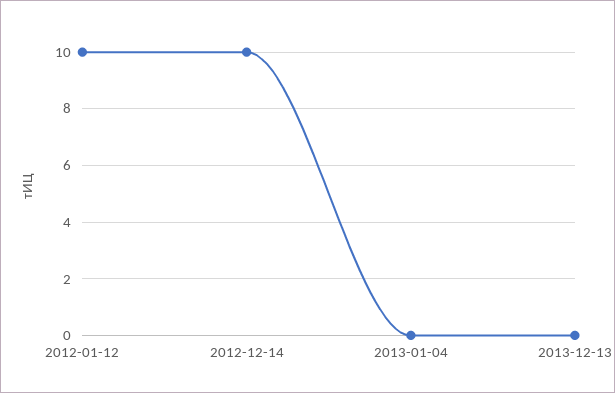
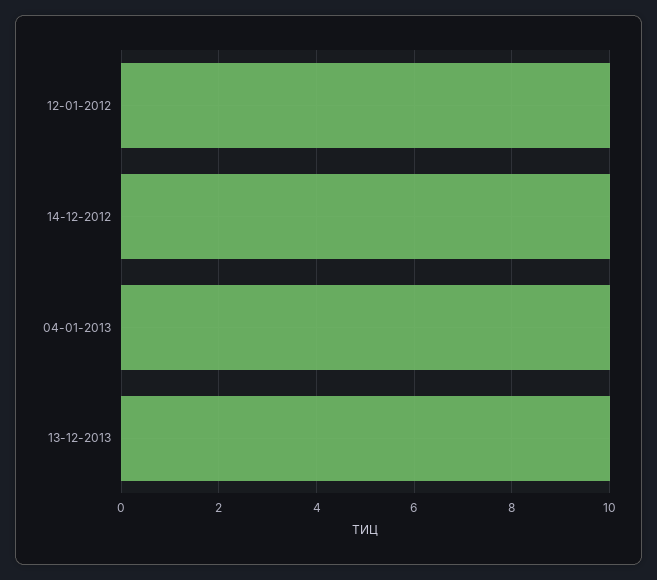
2013-01-04: 0 -> 10
2013-12-13: 0 -> 10

